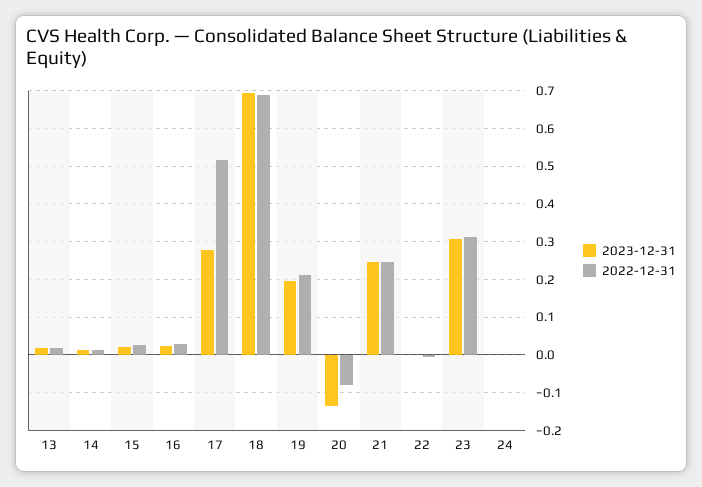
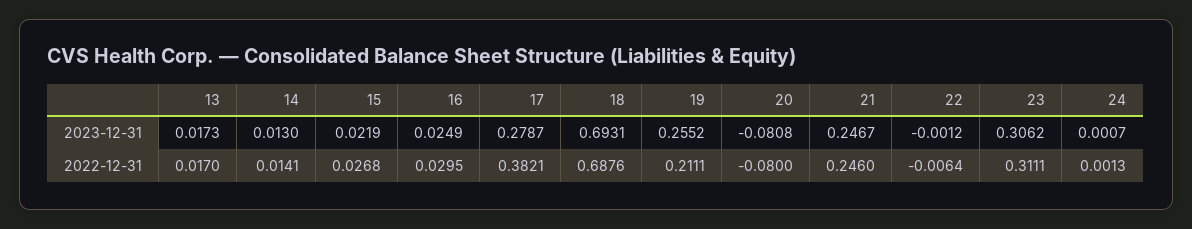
2022-12-31, 17: 0.52 -> 0.3821
2023-12-31, 19: 0.2 -> 0.2552
2023-12-31, 20: -0.14 -> -0.0808

